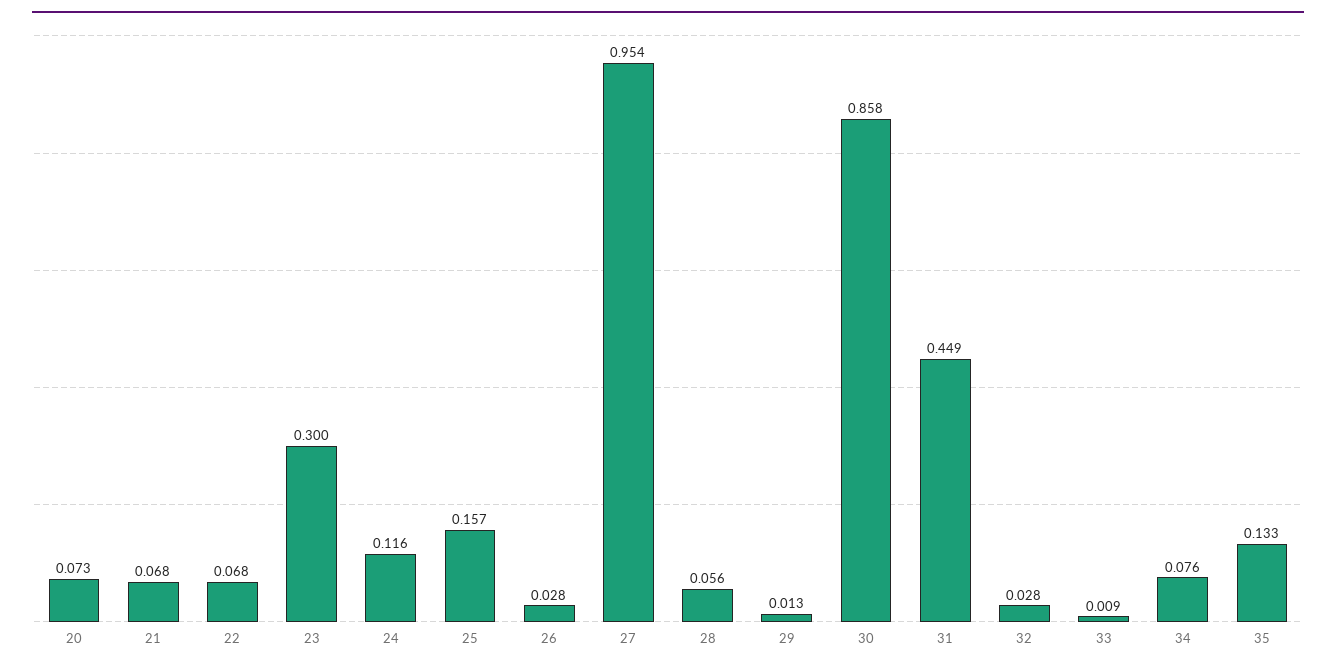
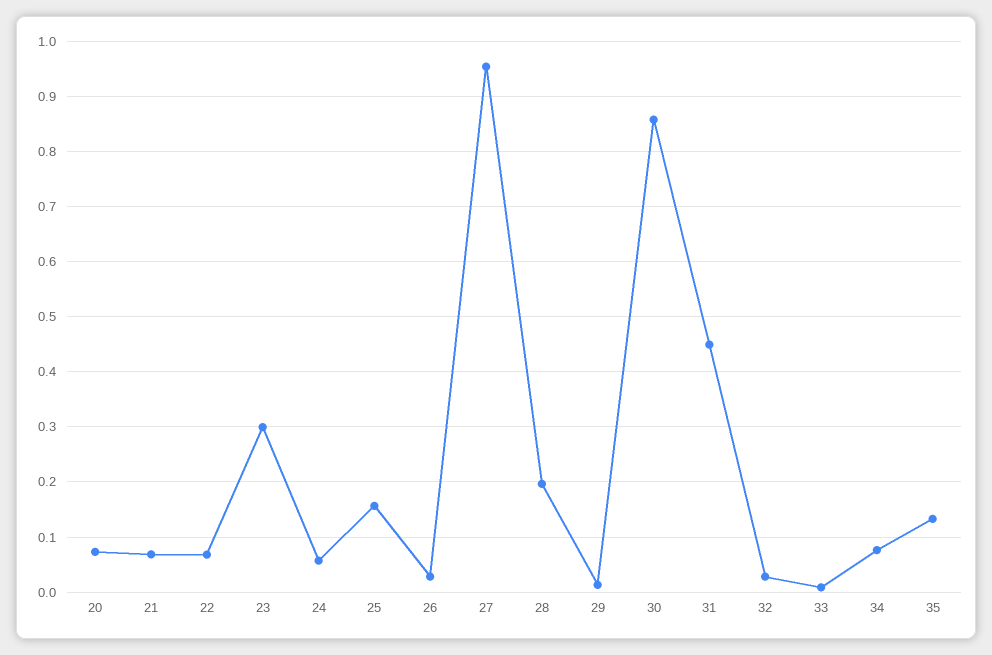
24: 0.116 -> 0.06
28: 0.056 -> 0.2

